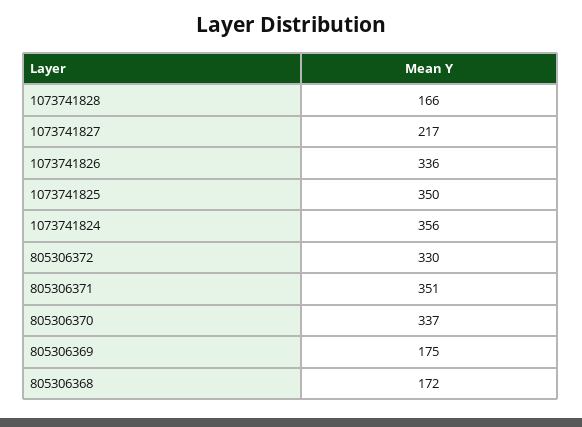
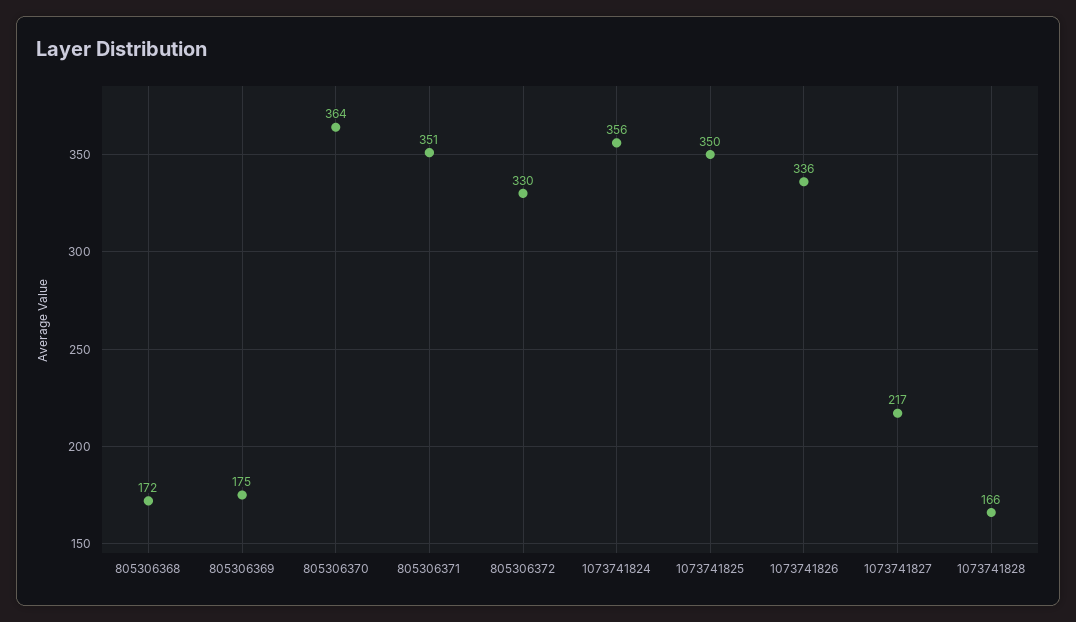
805306370: 337 -> 364

